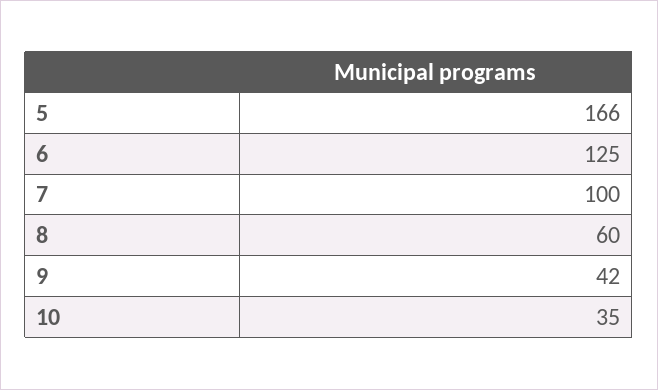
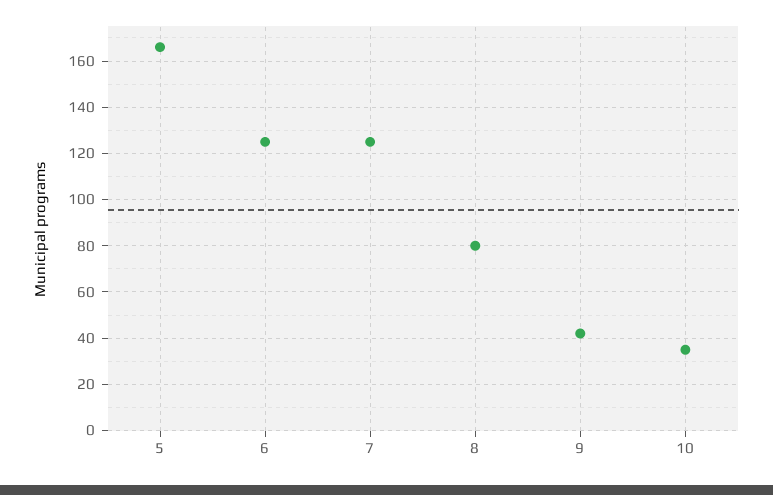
7: 100 -> 125
8: 60 -> 80

